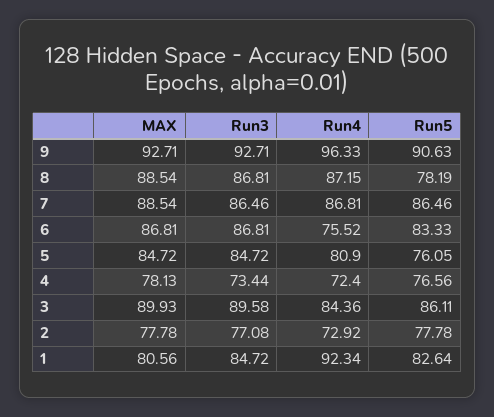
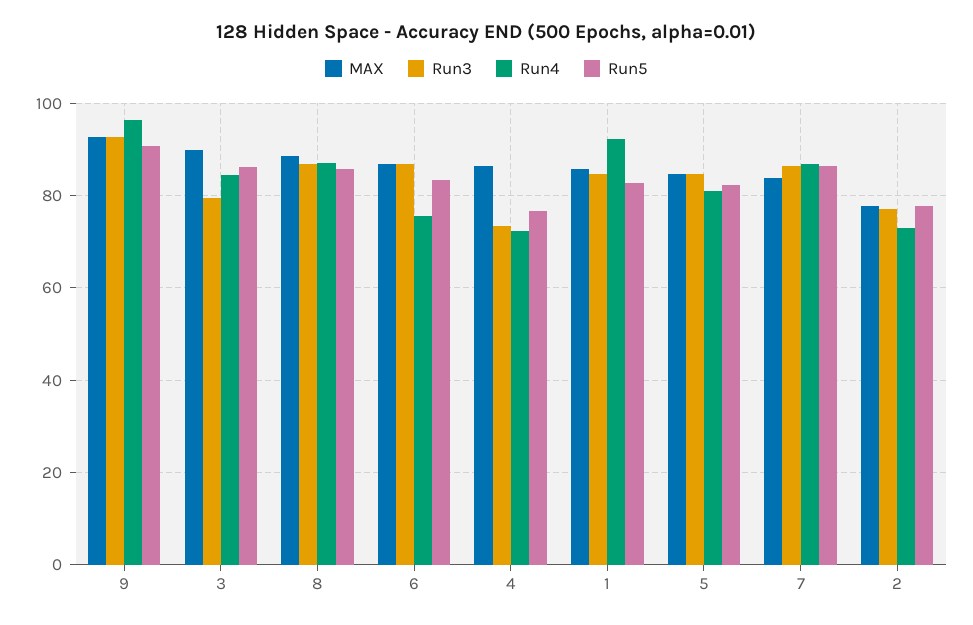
Run5, 8: 78.19 -> 86
MAX, 7: 88.54 -> 84
Run5, 5: 76.05 -> 82
MAX, 4: 78.13 -> 86
Run3, 3: 89.58 -> 80
MAX, 1: 80.56 -> 86

